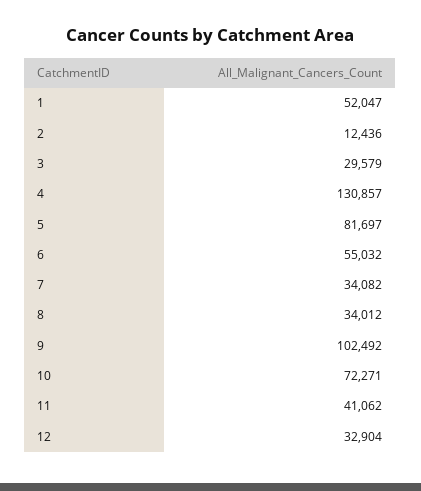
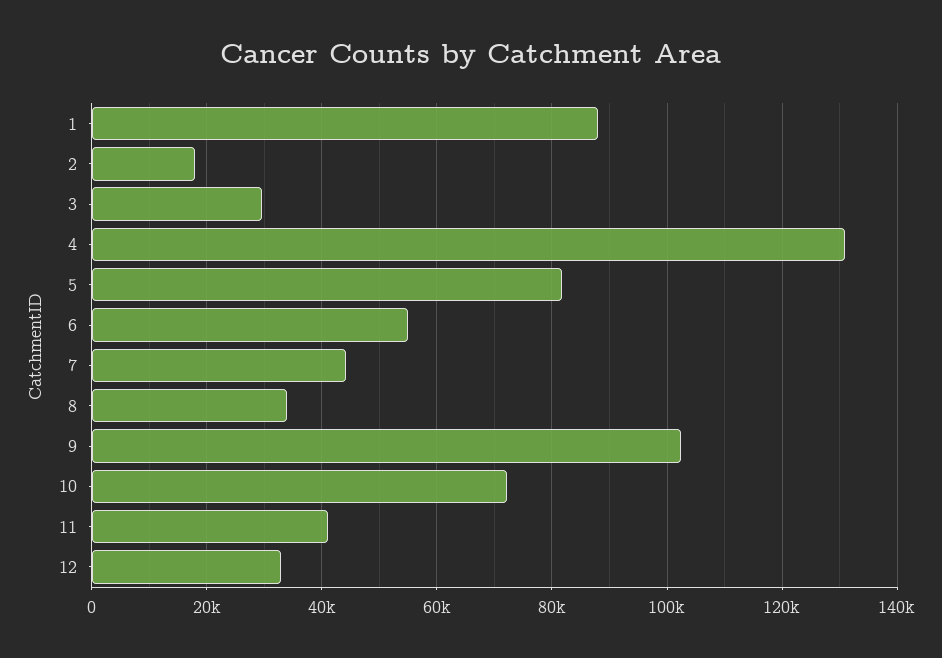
1: 52047 -> 88000
2: 12436 -> 18000
7: 34082 -> 44000

